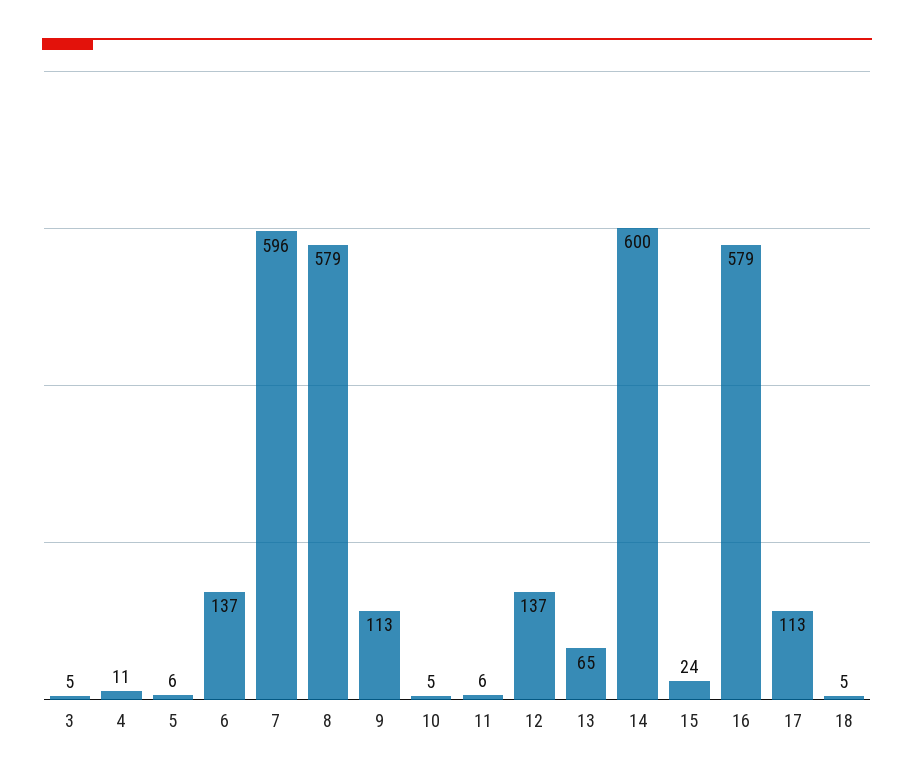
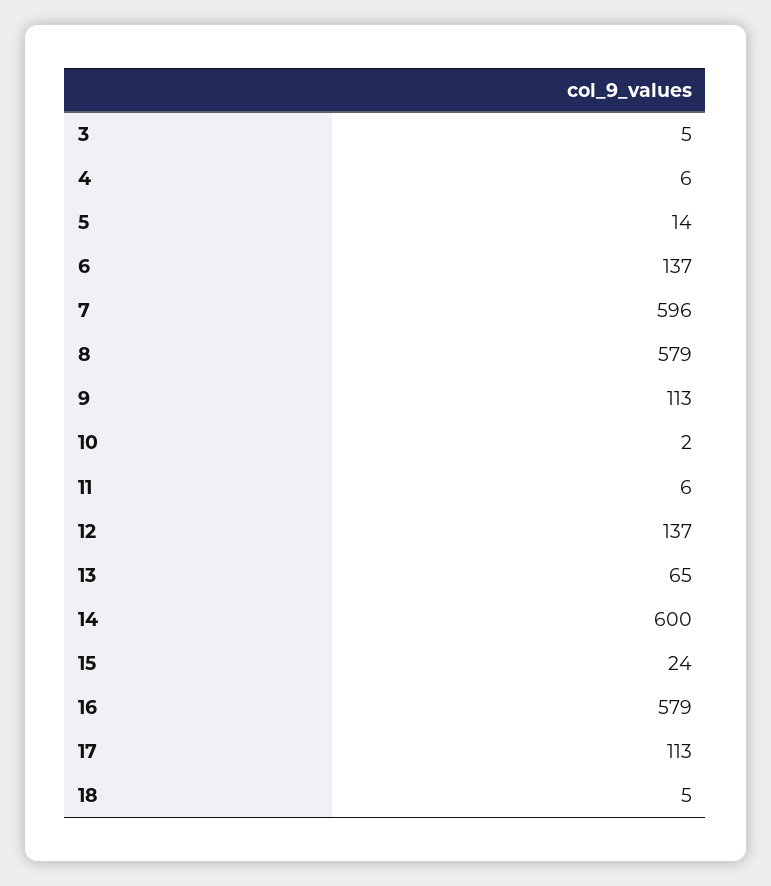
4: 11 -> 6
5: 6 -> 14
10: 5 -> 2

